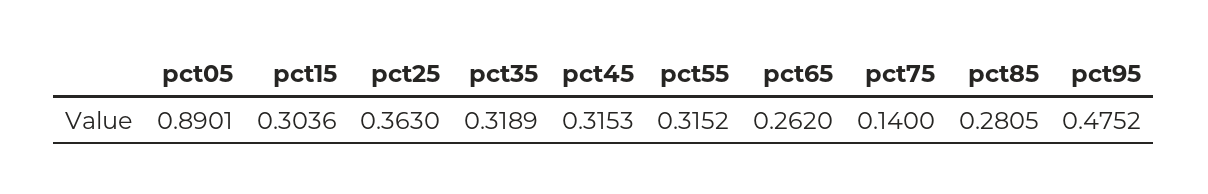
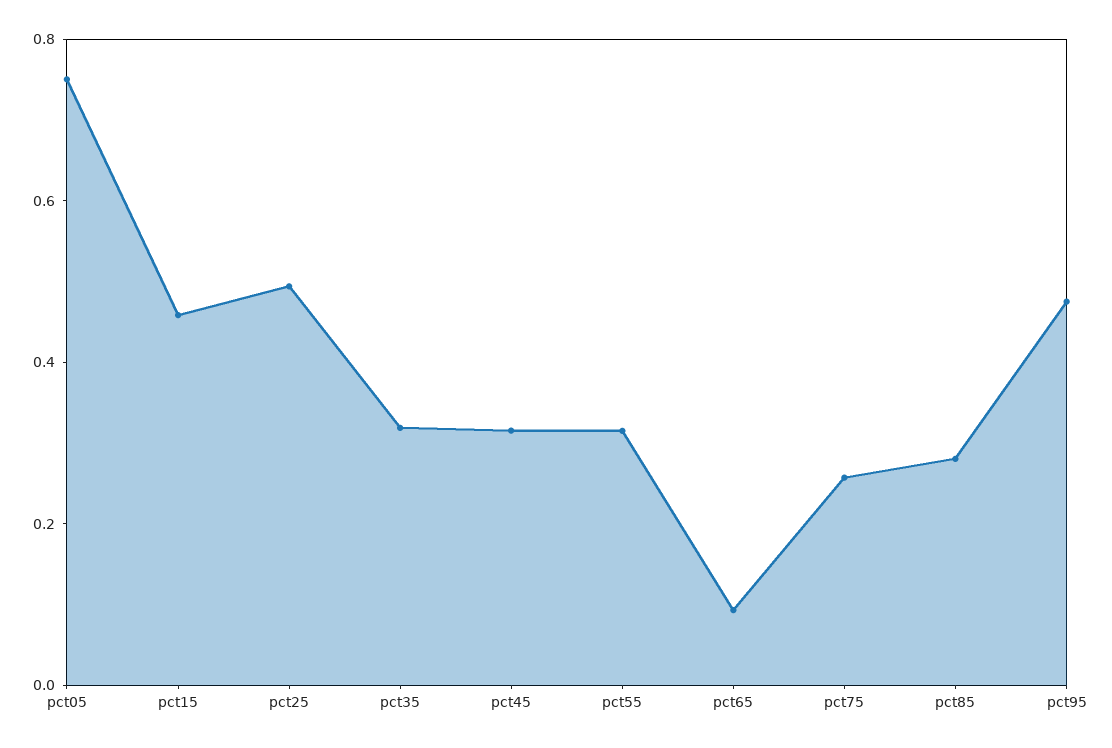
pct05: 0.8901 -> 0.75
pct15: 0.3036 -> 0.45
pct25: 0.363 -> 0.5
pct65: 0.262 -> 0.1
pct75: 0.14 -> 0.25

